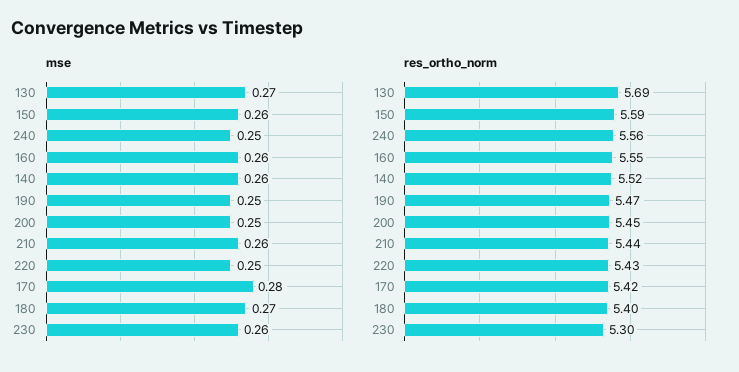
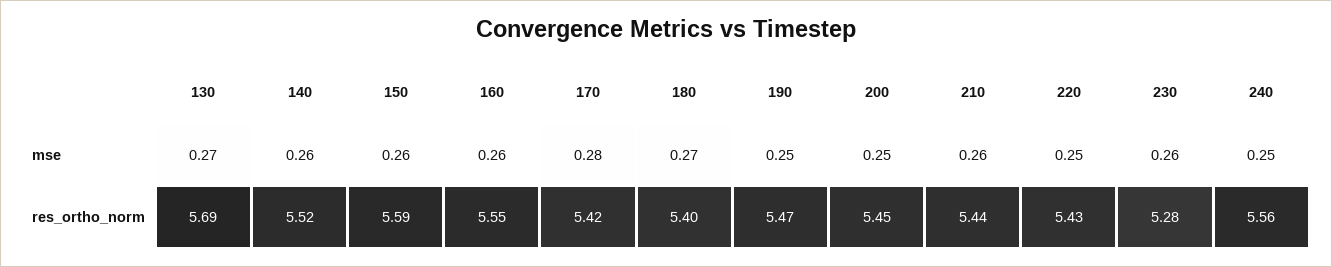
res_ortho_norm, 230: 5.3 -> 5.28

